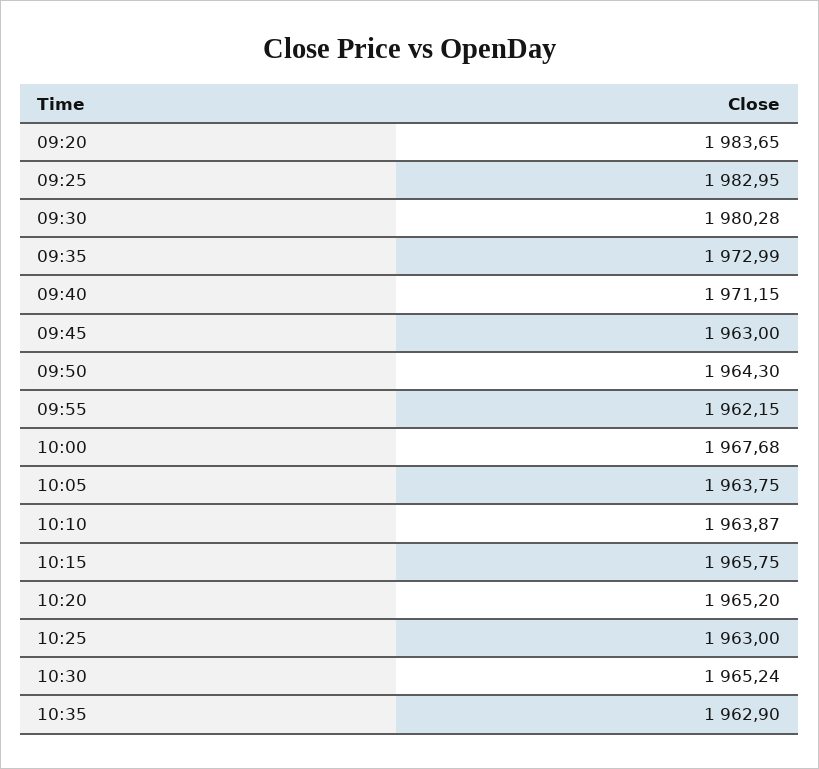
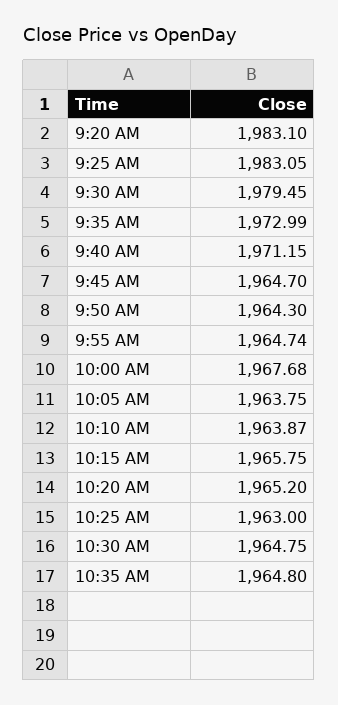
09:20: 1983.65 -> 1983.1
09:25: 1982.95 -> 1983.05
09:30: 1980.28 -> 1979.45
09:45: 1963 -> 1964.7
09:55: 1962.15 -> 1964.74
10:30: 1965.24 -> 1964.75
10:35: 1962.9 -> 1964.8

